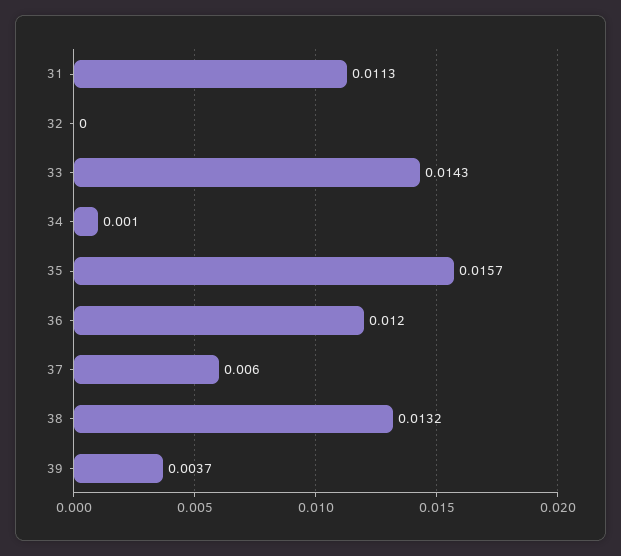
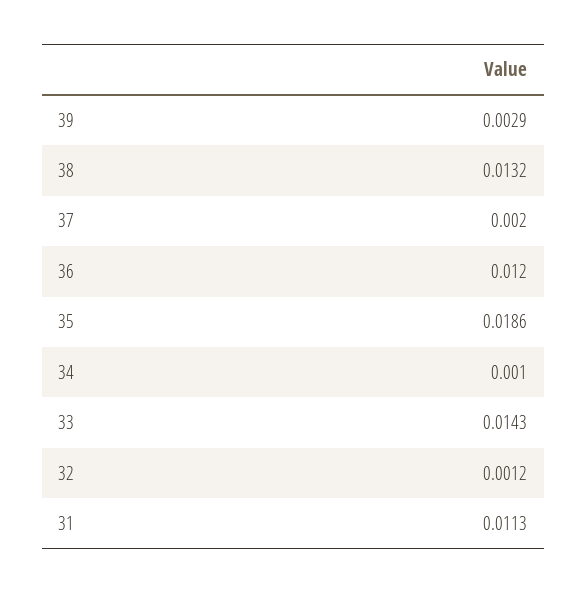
32: 0 -> 0.0012
35: 0.0157 -> 0.0186
37: 0.006 -> 0.002
39: 0.0037 -> 0.0029

